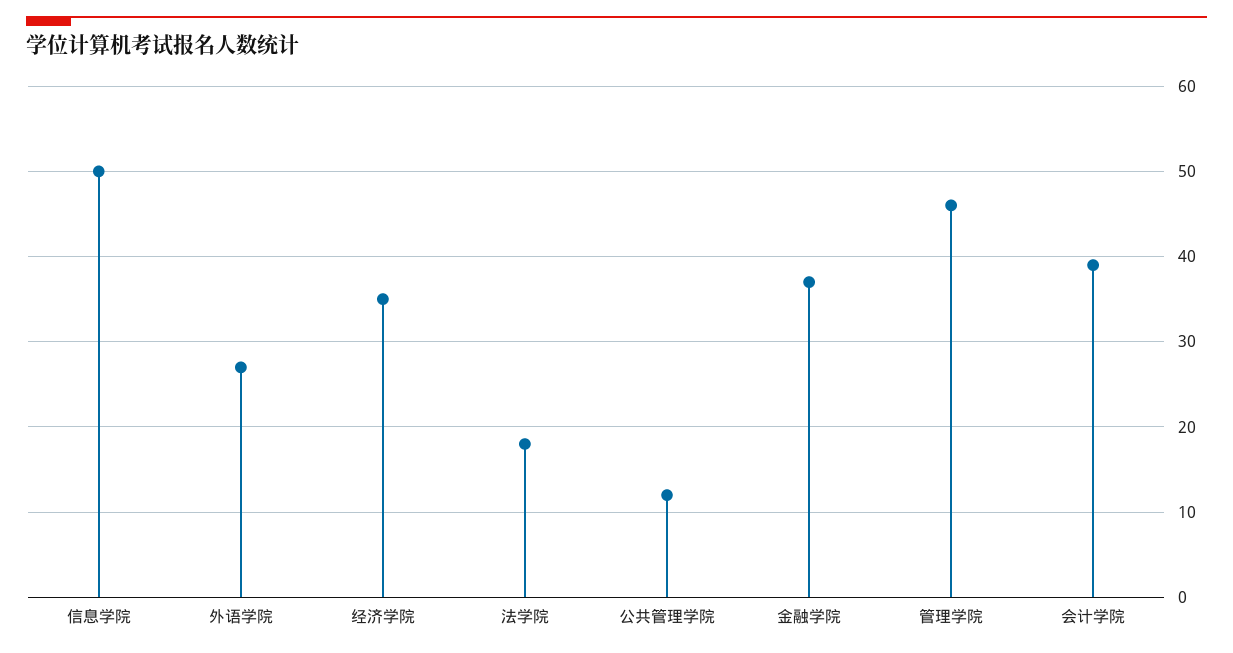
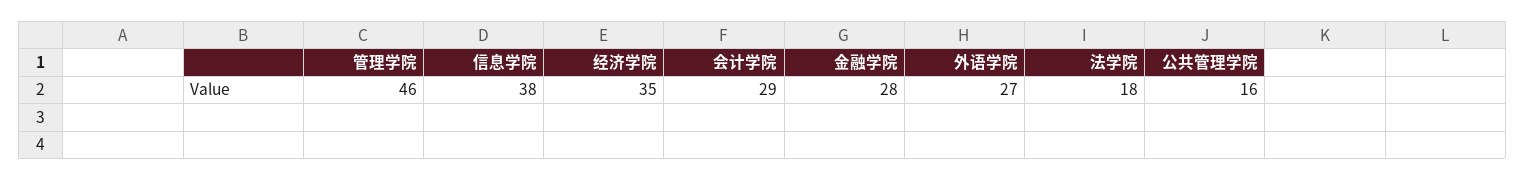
信息学院: 50 -> 38
公共管理学院: 12 -> 16
金融学院: 37 -> 28
会计学院: 39 -> 29

